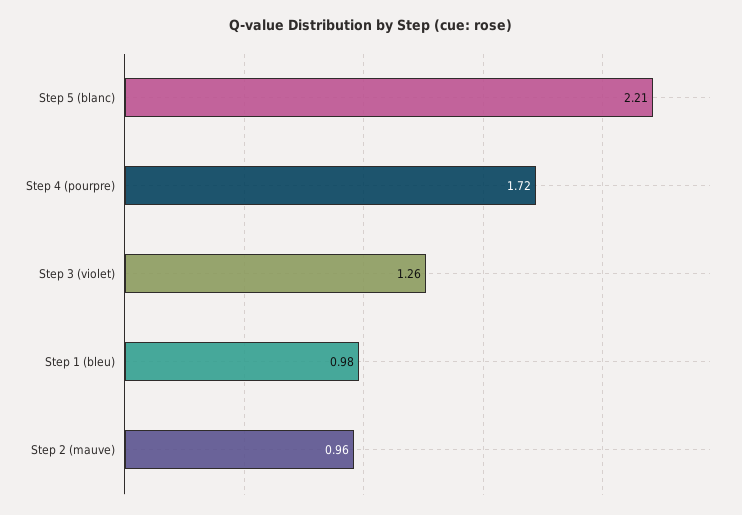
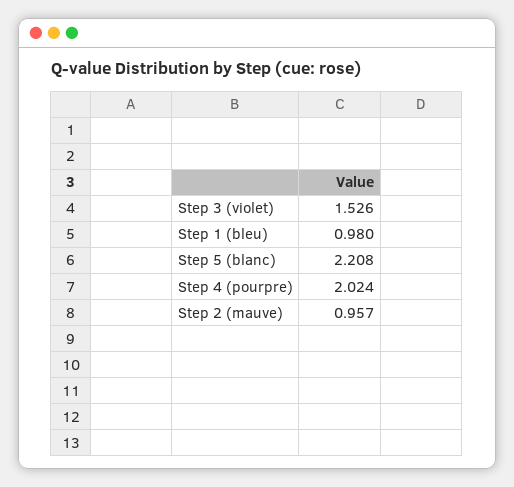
Step 4 (pourpre): 1.72 -> 2.024
Step 3 (violet): 1.26 -> 1.526

